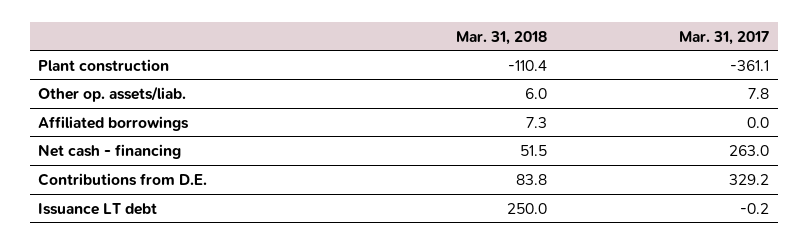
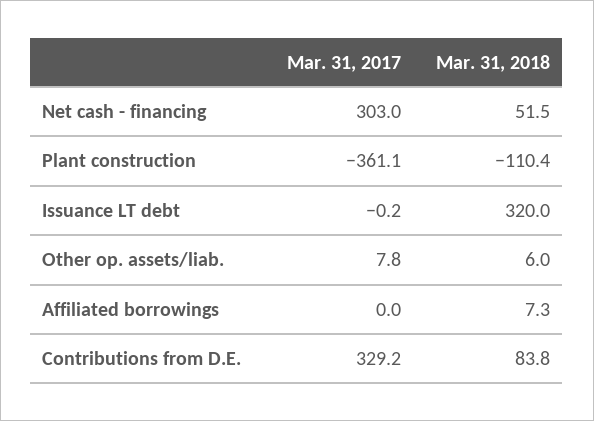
Mar. 31, 2017, Net cash - financing: 263 -> 303
Mar. 31, 2018, Issuance LT debt: 250 -> 320

